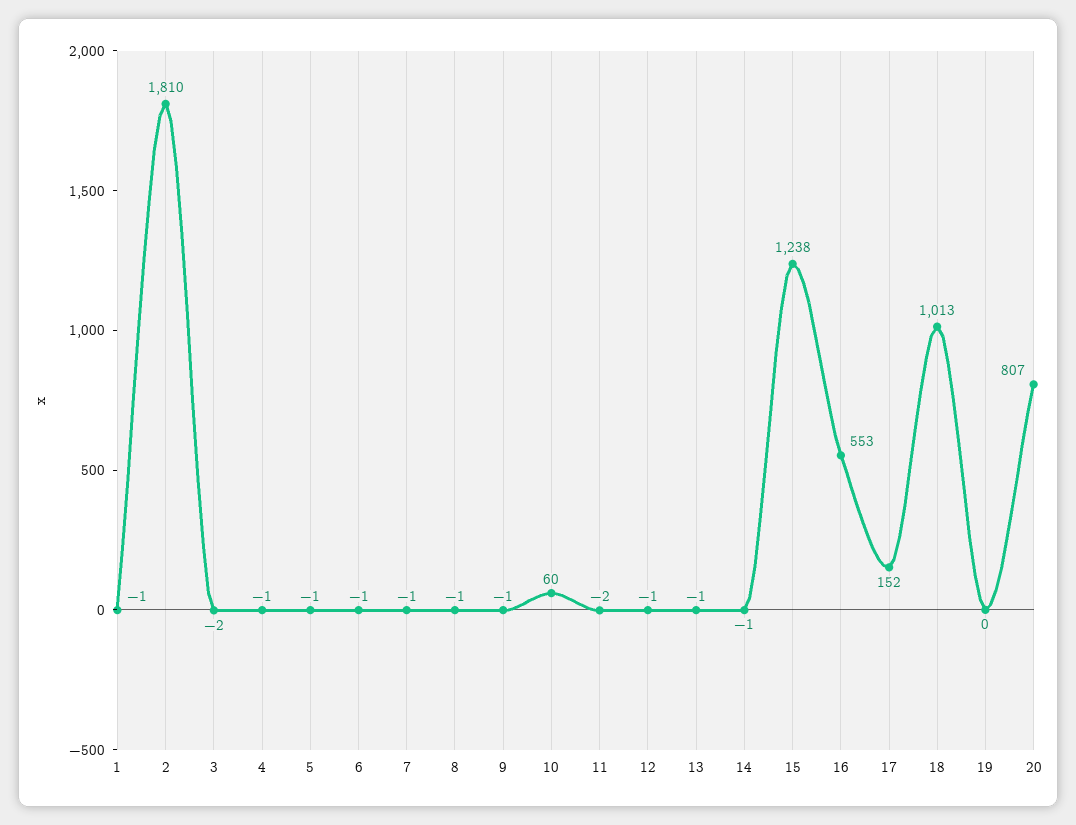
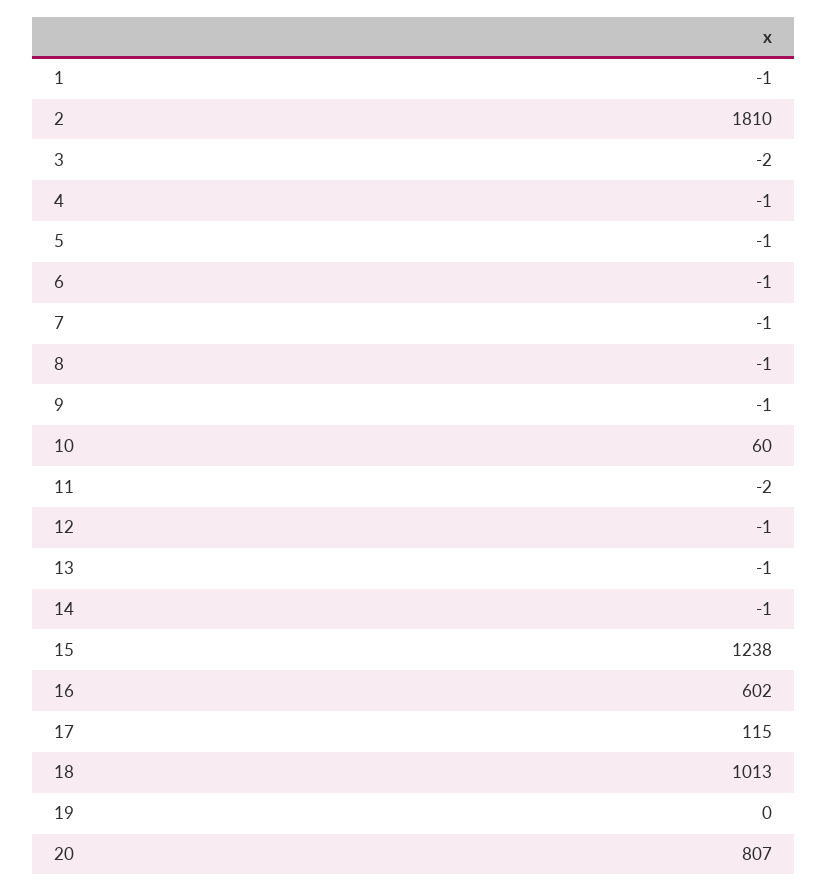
16: 553 -> 602
17: 152 -> 115

